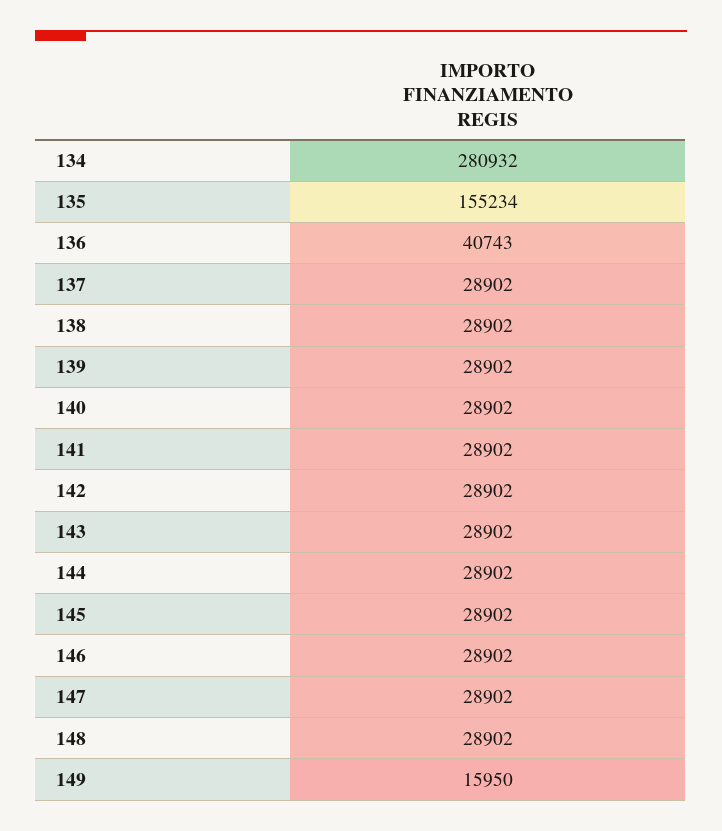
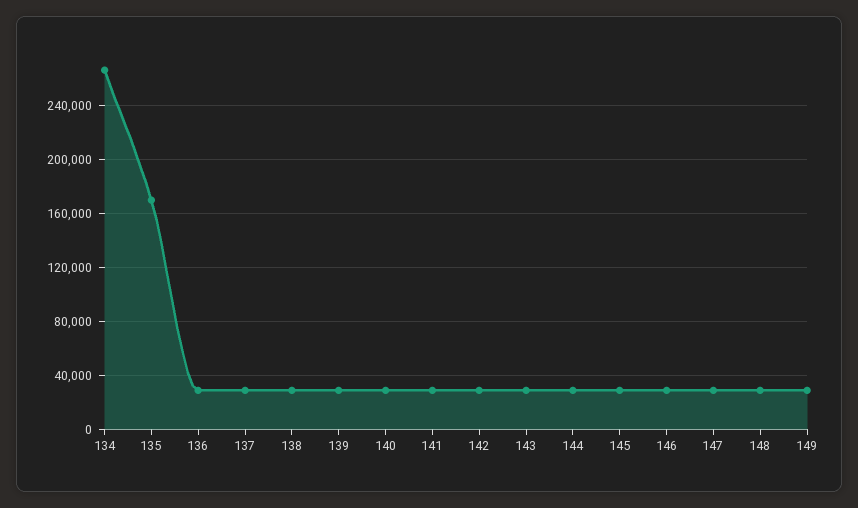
134: 280932 -> 265000
135: 155234 -> 170000
136: 40743 -> 30000
149: 15950 -> 30000

